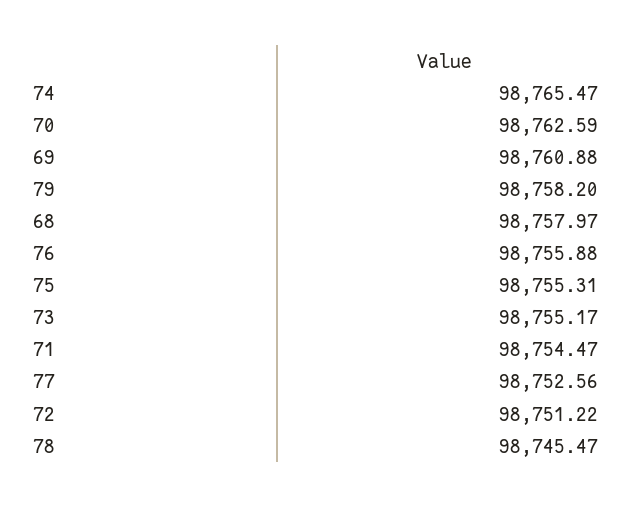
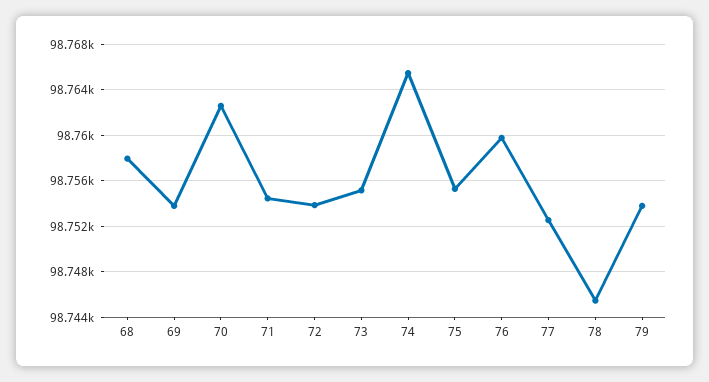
69: 98760.88 -> 98754
79: 98758.2 -> 98754
76: 98755.88 -> 98760
72: 98751.22 -> 98754

